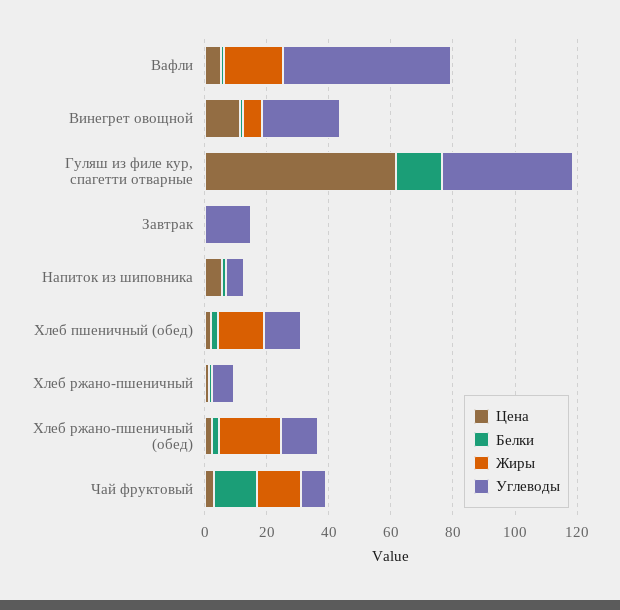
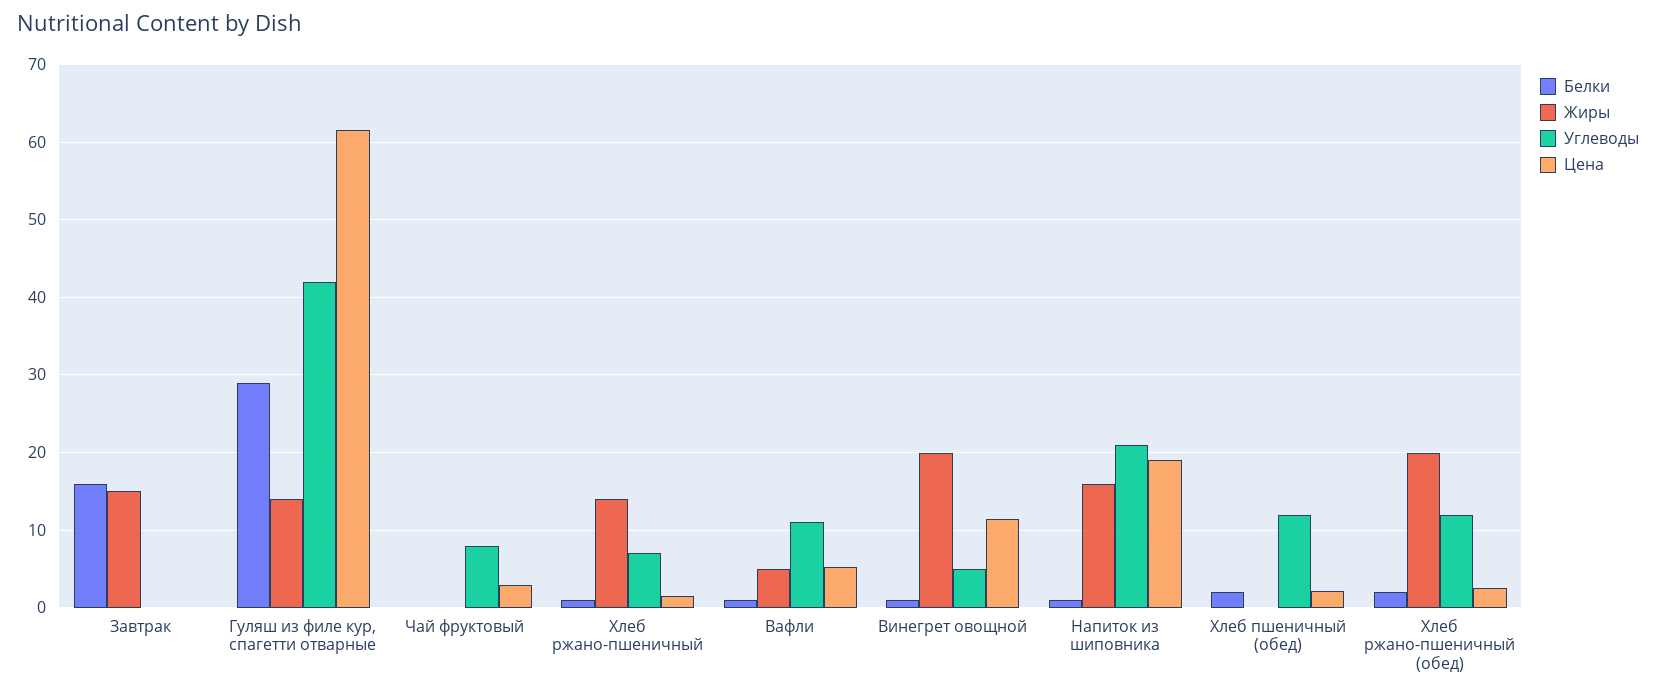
Жиры, Вафли: 20 -> 5
Углеводы, Вафли: 55 -> 11
Жиры, Винегрет овощной: 5 -> 20
Углеводы, Винегрет овощной: 25 -> 5
Белки, Гуляш из филе кур, спагетти отварные: 15 -> 29
Жиры, Гуляш из филе кур, спагетти отварные: 0 -> 14
Белки, Завтрак: 0 -> 16
Жиры, Завтрак: 0 -> 15
Углеводы, Завтрак: 15 -> 0
Цена, Напиток из шиповника: 5 -> 19
Жиры, Напиток из шиповника: 0 -> 16
Углеводы, Напиток из шиповника: 5 -> 21
Жиры, Хлеб пшеничный (обед): 15 -> 0
Жиры, Хлеб ржано-пшеничный: 0 -> 14
Белки, Чай фруктовый: 15 -> 0
Жиры, Чай фруктовый: 15 -> 0

